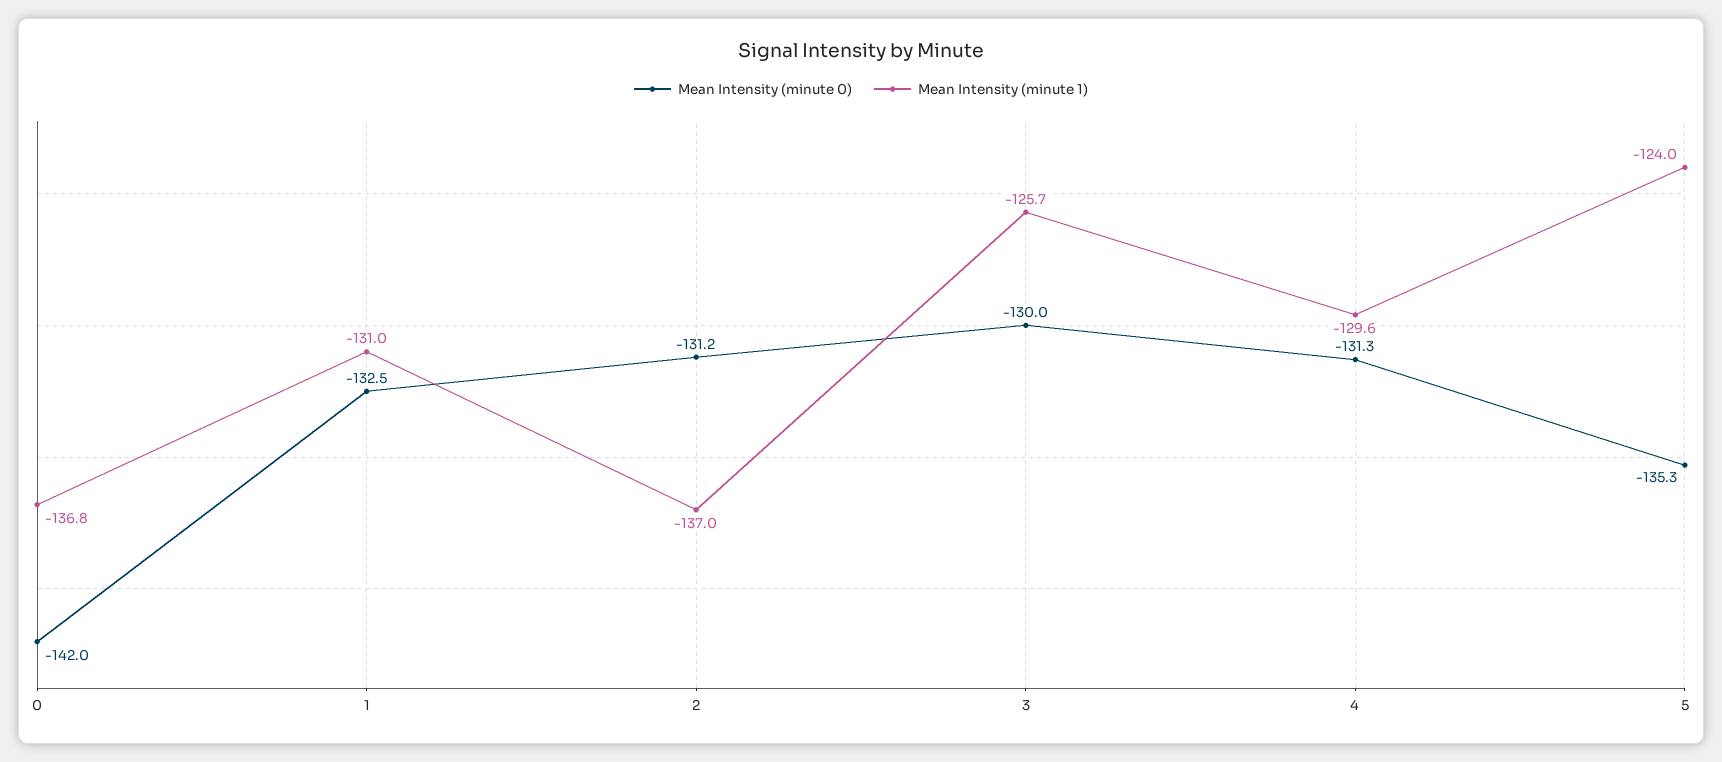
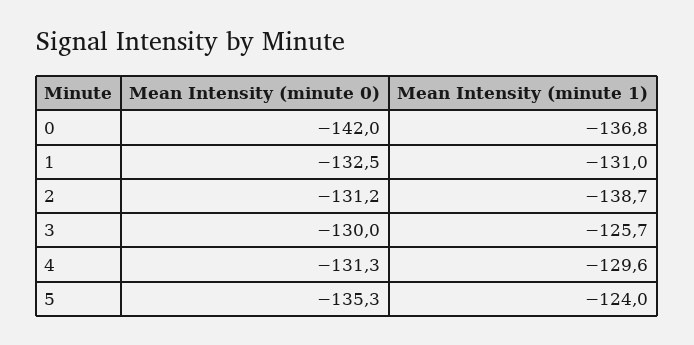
Mean Intensity (minute 1), 2: -137 -> -138.7

